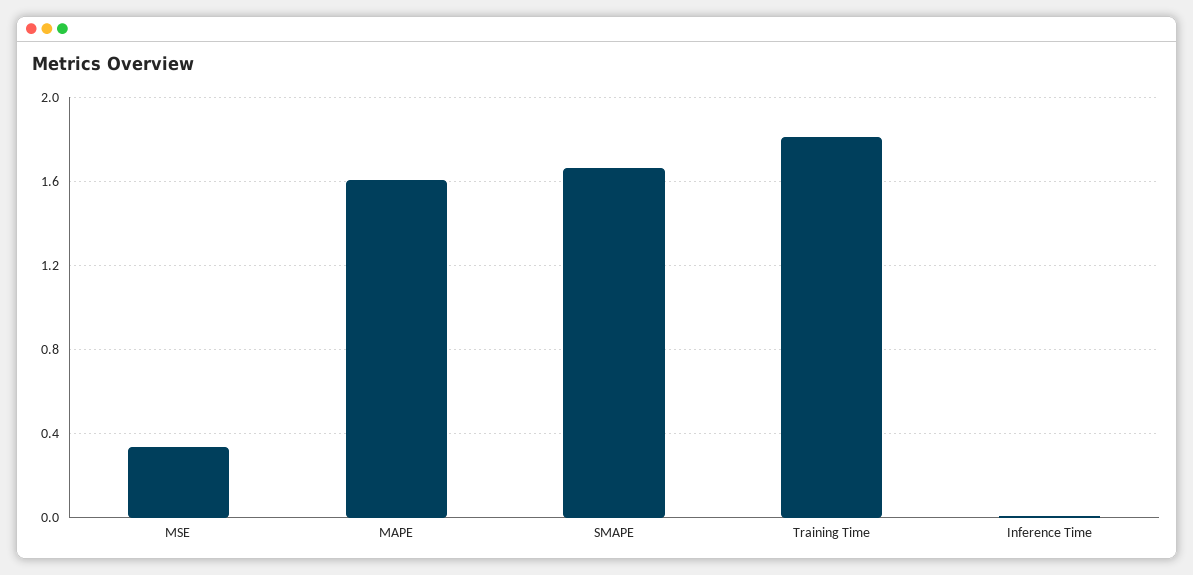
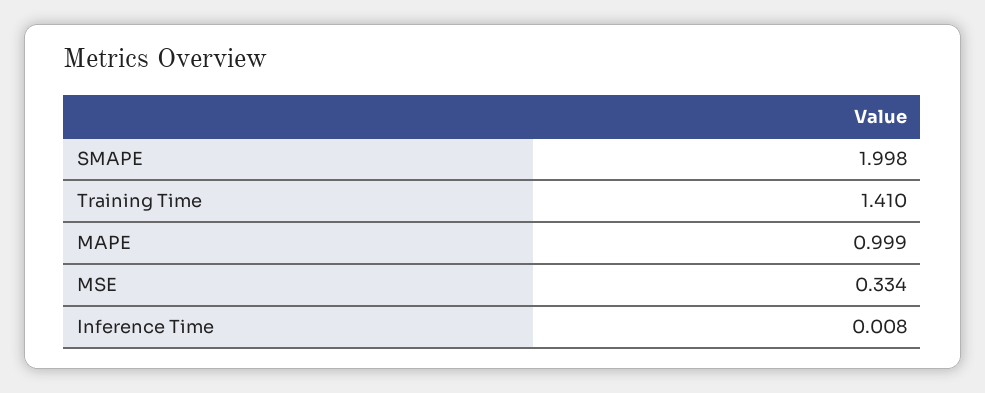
MAPE: 1.6 -> 0.999
SMAPE: 1.65 -> 1.998
Training Time: 1.8 -> 1.41

